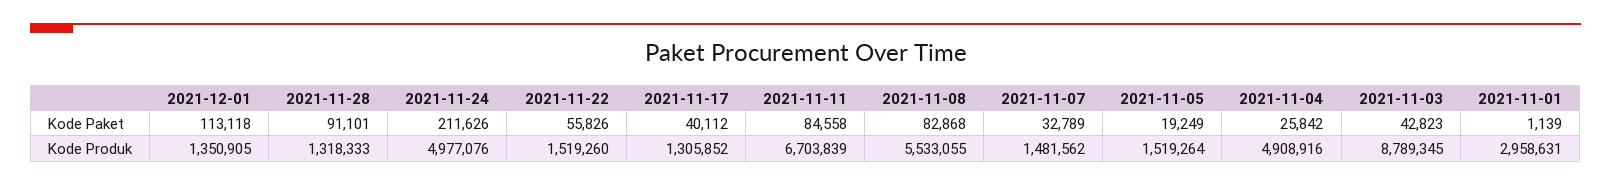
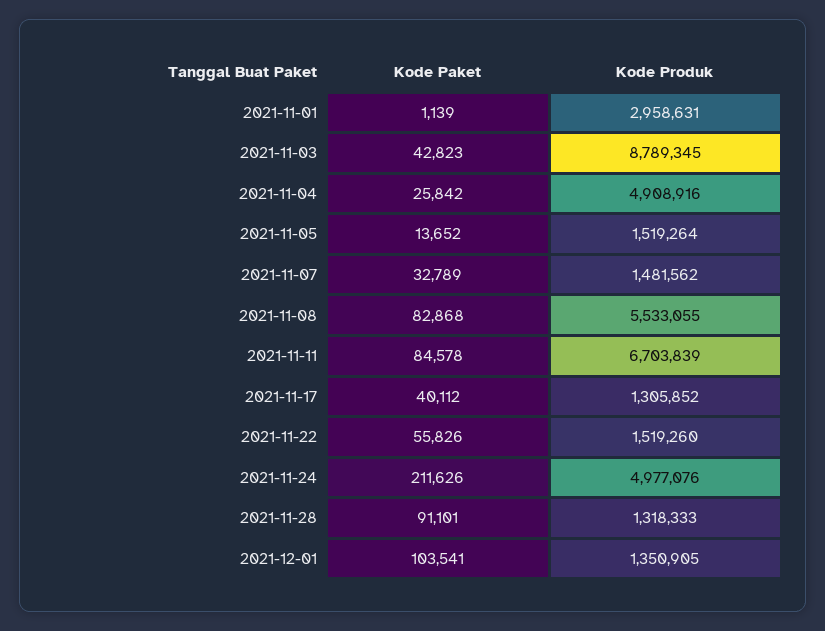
2021-12-01, Kode Paket: 113118 -> 103541
2021-11-11, Kode Paket: 84558 -> 84578
2021-11-05, Kode Paket: 19249 -> 13652

